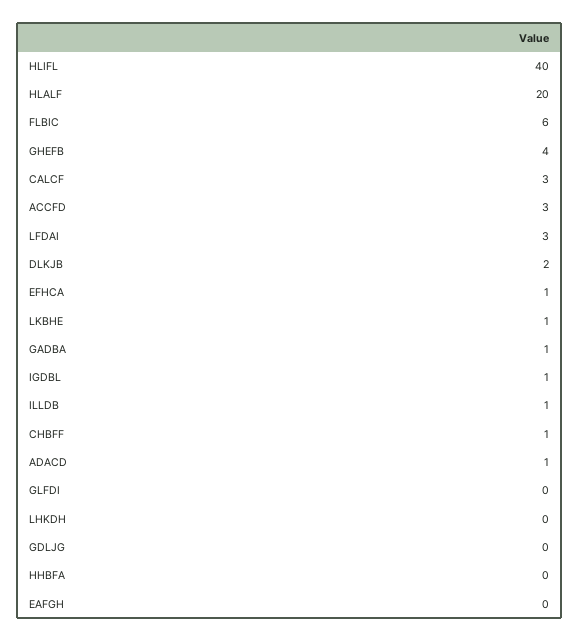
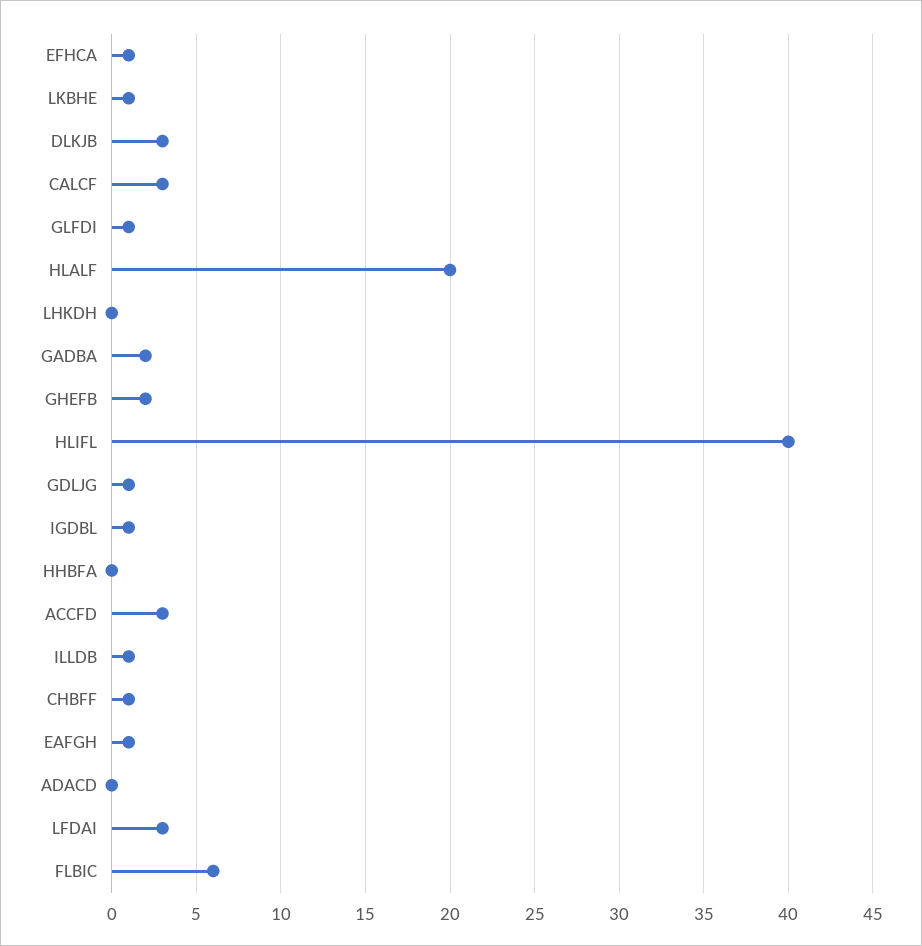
GHEFB: 4 -> 2
DLKJB: 2 -> 3
GADBA: 1 -> 2
ADACD: 1 -> 0
GLFDI: 0 -> 1
GDLJG: 0 -> 1
EAFGH: 0 -> 1

